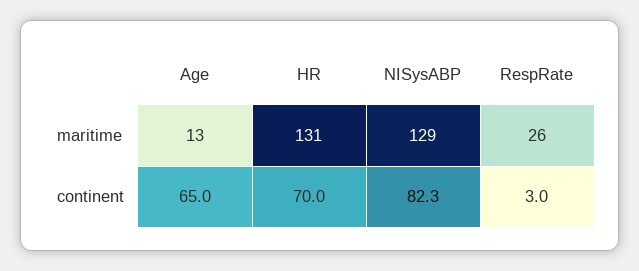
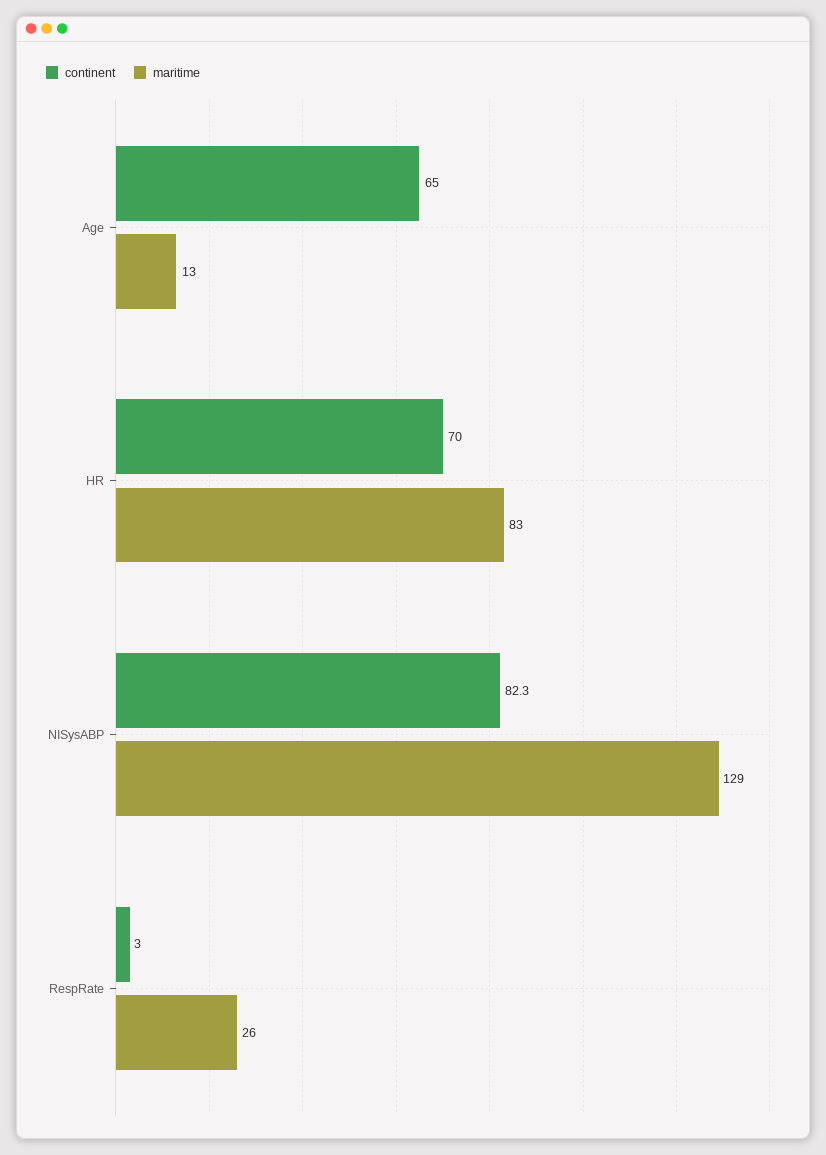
maritime, HR: 131 -> 83

